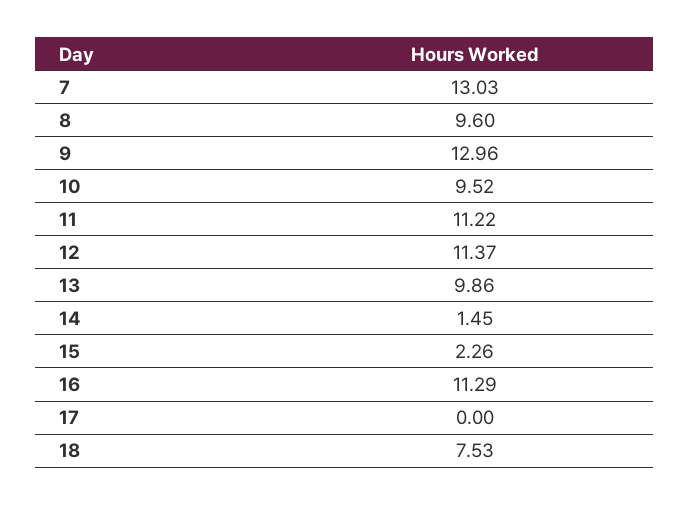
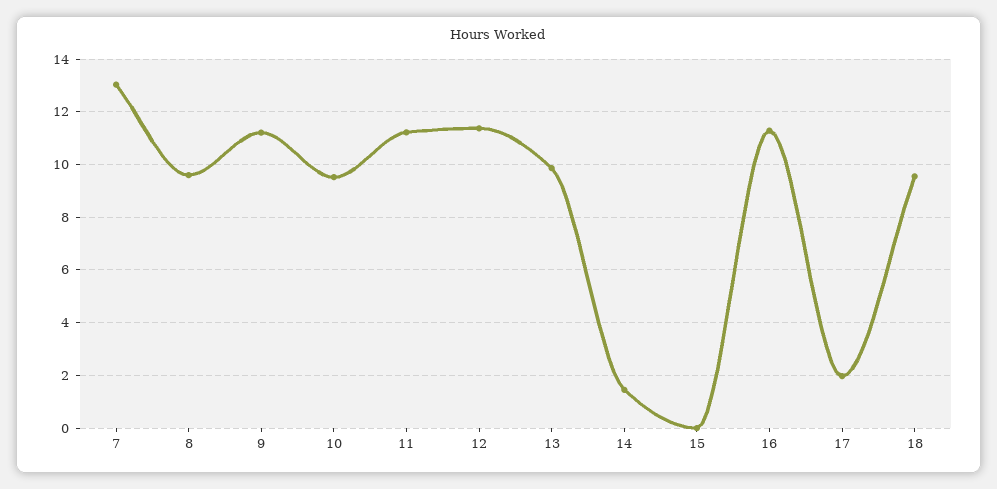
9: 12.96 -> 11.25
15: 2.26 -> 0
17: 0 -> 2
18: 7.53 -> 9.5

